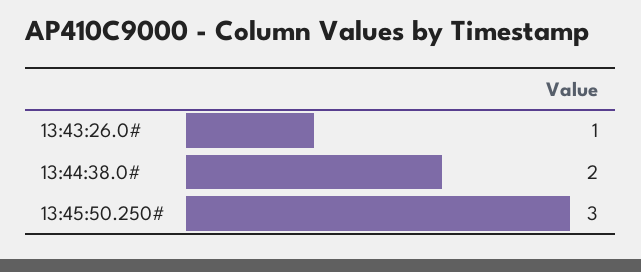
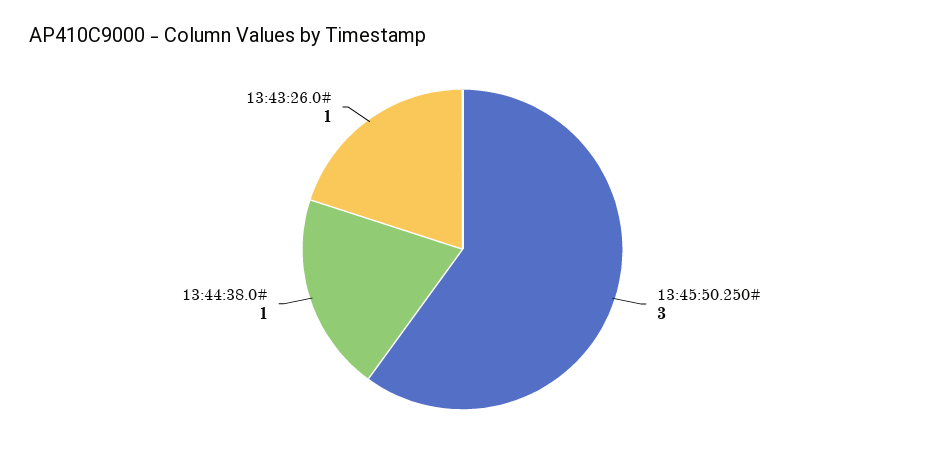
13:44:38.0#: 2 -> 1

